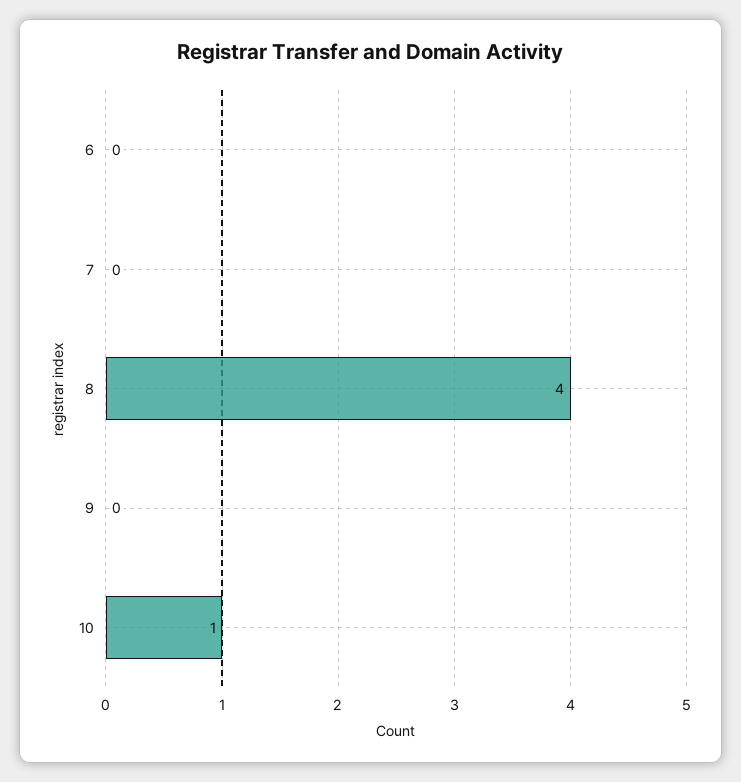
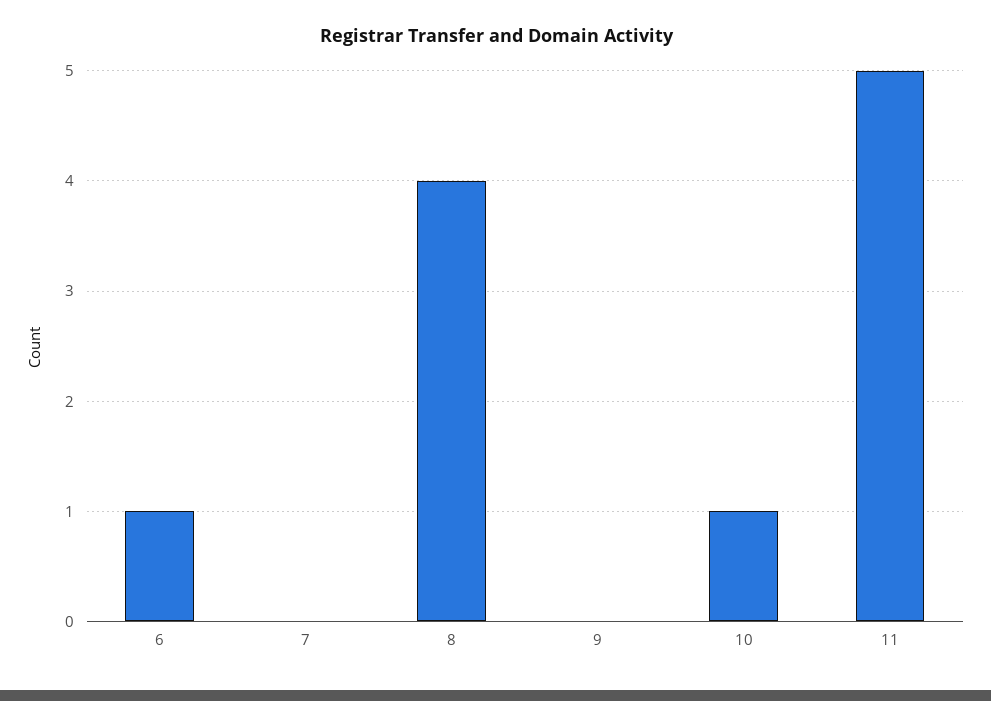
6: 0 -> 1
11: none -> 5

